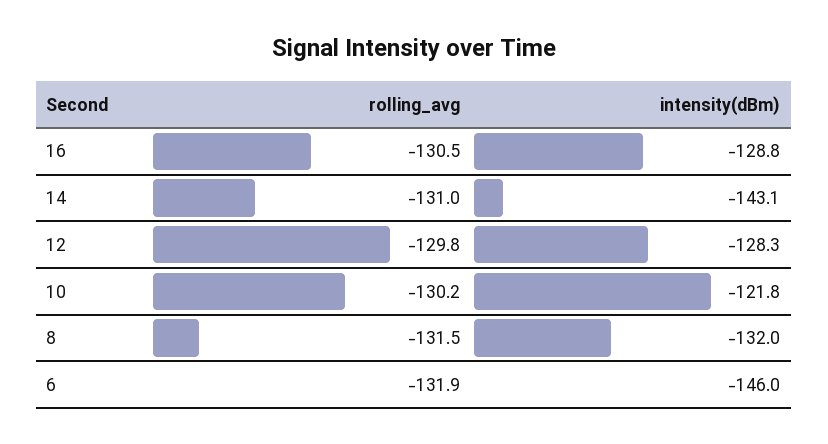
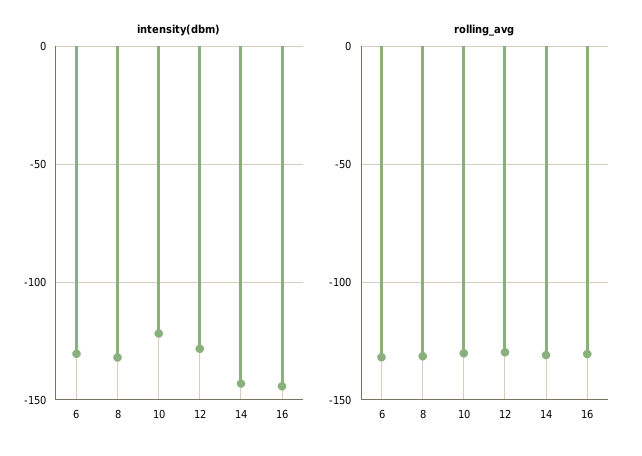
intensity(dBm), 16: -128.8 -> -145
intensity(dBm), 6: -146 -> -130

